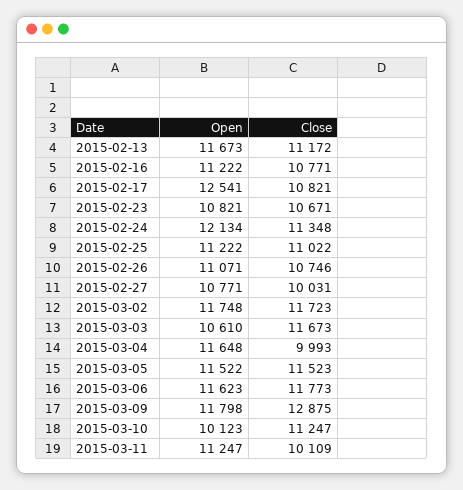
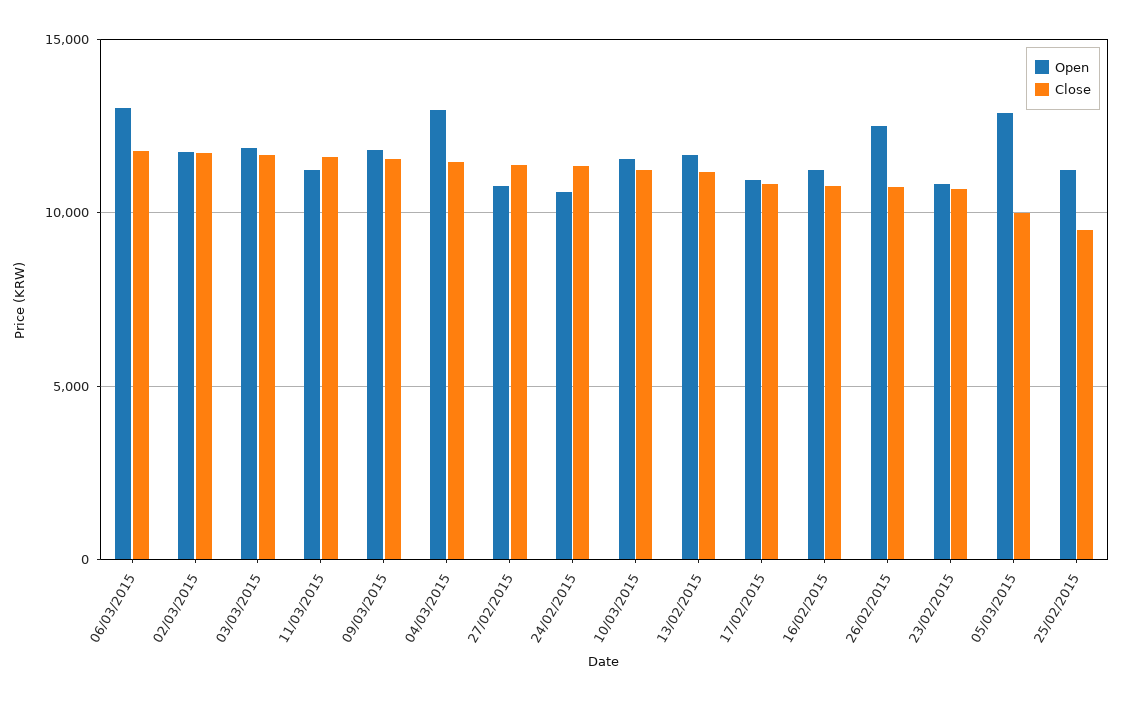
Open, 2015-02-17: 12541 -> 11000
Open, 2015-02-24: 12134 -> 10500
Close, 2015-02-25: 11022 -> 9500
Open, 2015-02-26: 11071 -> 12500
Close, 2015-02-27: 10031 -> 11500
Open, 2015-03-03: 10610 -> 12000
Open, 2015-03-04: 11648 -> 13000
Close, 2015-03-04: 9993 -> 11500
Open, 2015-03-05: 11522 -> 13000
Close, 2015-03-05: 11523 -> 10000
Open, 2015-03-06: 11623 -> 13000
Close, 2015-03-09: 12875 -> 11500
Open, 2015-03-10: 10123 -> 11500
Close, 2015-03-11: 10109 -> 11500

